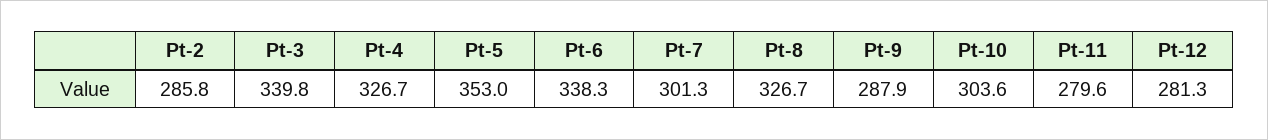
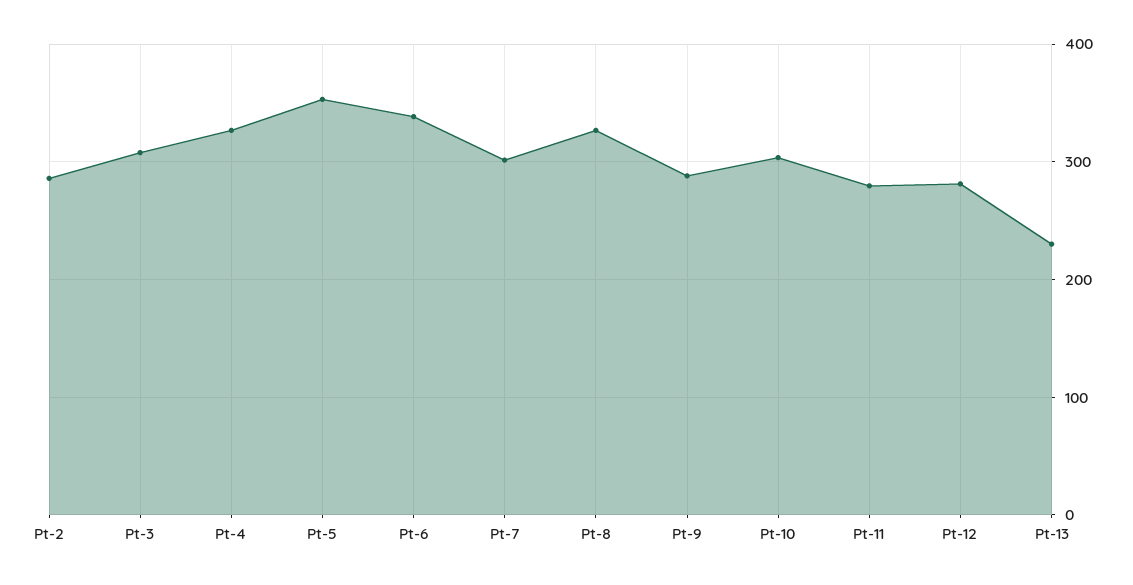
Pt-3: 339.8 -> 310
Pt-13: none -> 230

